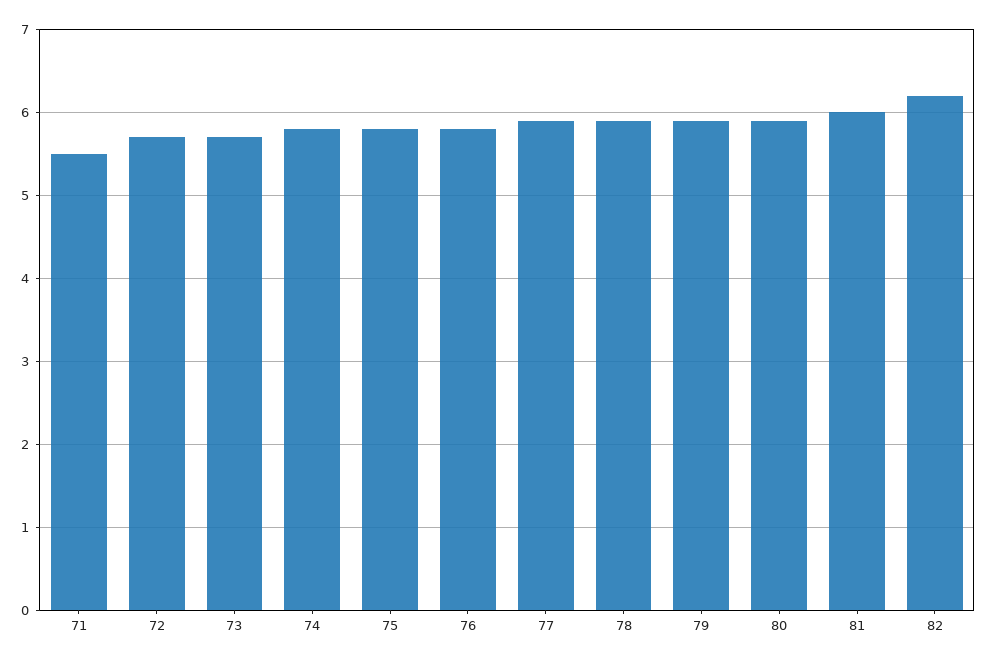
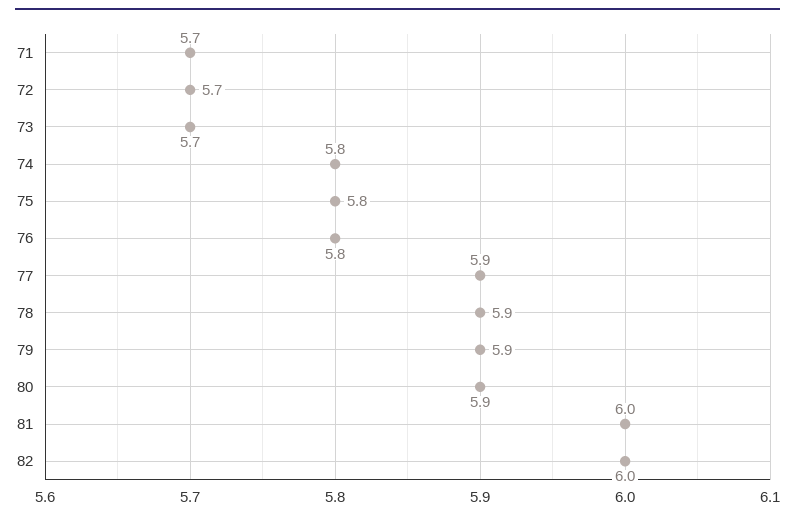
71: 5.5 -> 5.7
82: 6.2 -> 6

